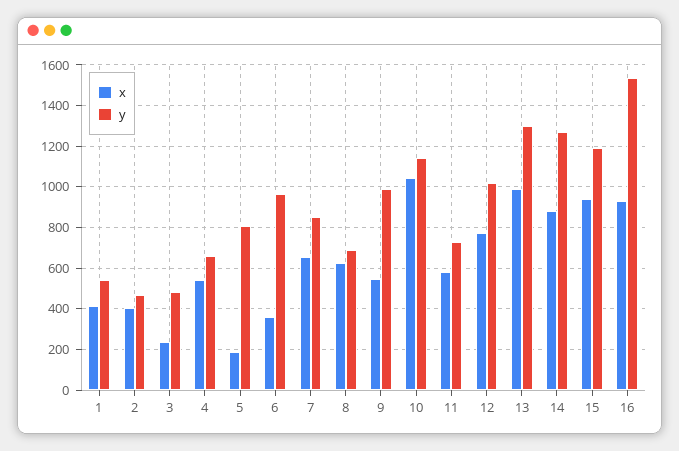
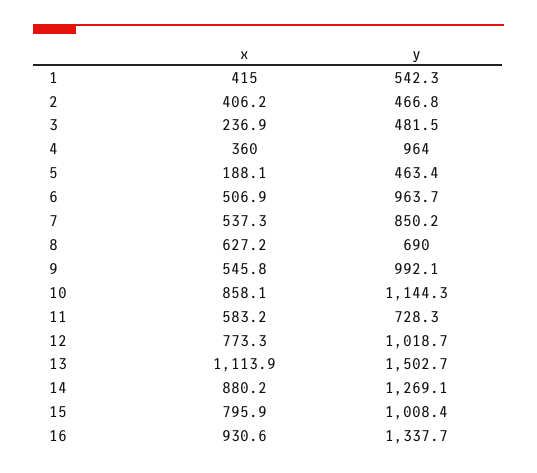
x, 4: 550 -> 360
y, 4: 650 -> 964
y, 5: 800 -> 463.4
x, 6: 350 -> 506.9
x, 7: 650 -> 537.3
x, 10: 1050 -> 858.1
x, 13: 1000 -> 1113.9
y, 13: 1300 -> 1502.7
x, 15: 950 -> 795.9
y, 15: 1200 -> 1008.4
y, 16: 1550 -> 1337.7

